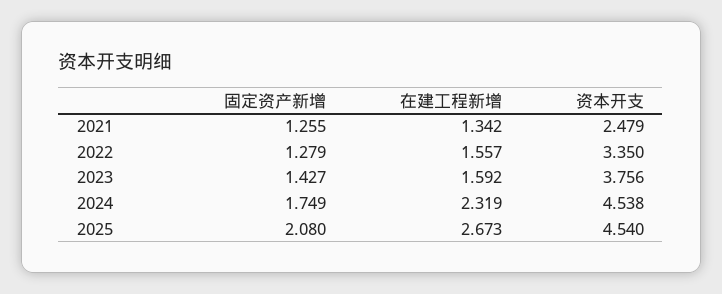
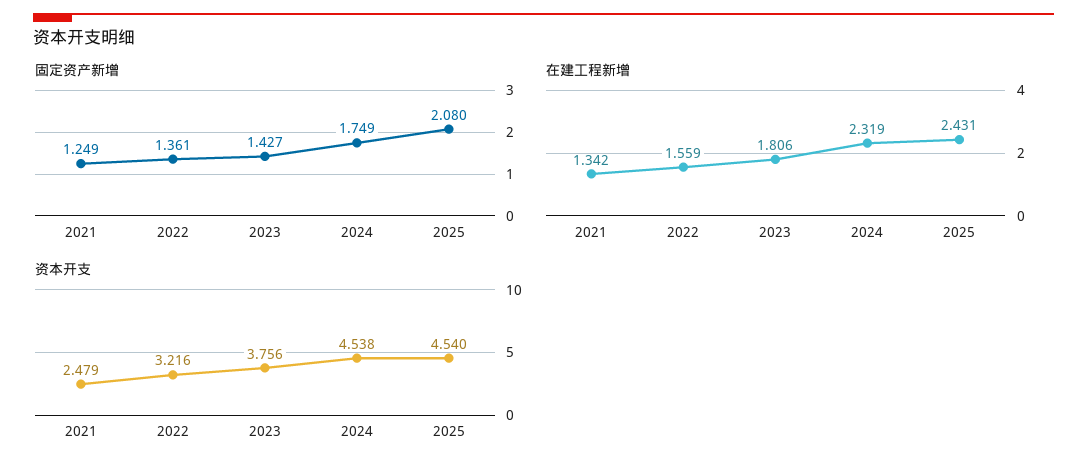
固定资产新增, 2021: 1.255 -> 1.249
固定资产新增, 2022: 1.279 -> 1.361
在建工程新增, 2022: 1.557 -> 1.559
资本开支, 2022: 3.35 -> 3.216
在建工程新增, 2023: 1.592 -> 1.806
在建工程新增, 2025: 2.673 -> 2.431

